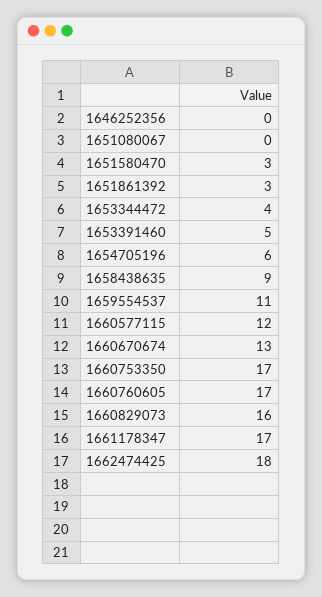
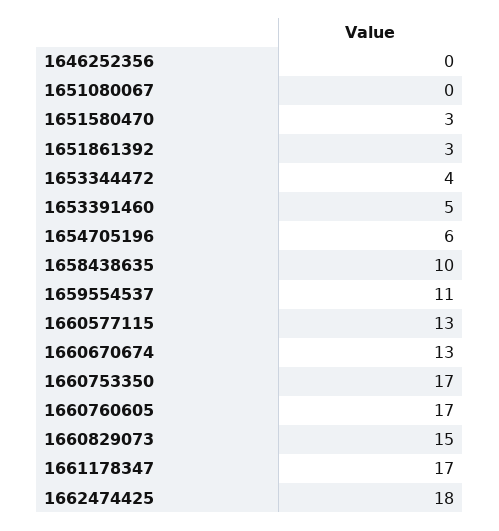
1658438635: 9 -> 10
1660577115: 12 -> 13
1660829073: 16 -> 15

